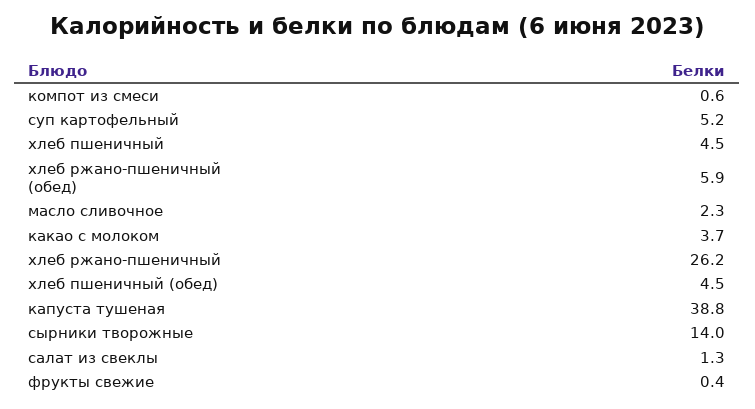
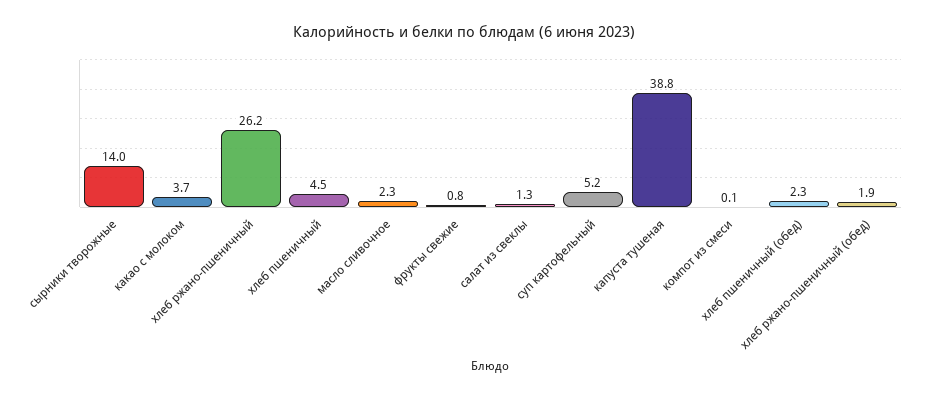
компот из смеси: 0.6 -> 0.1
хлеб ржано-пшеничный (обед): 5.9 -> 1.9
хлеб пшеничный (обед): 4.5 -> 2.3
фрукты свежие: 0.4 -> 0.8

